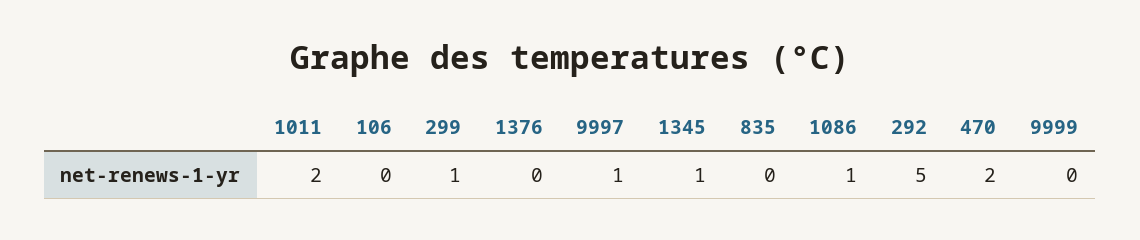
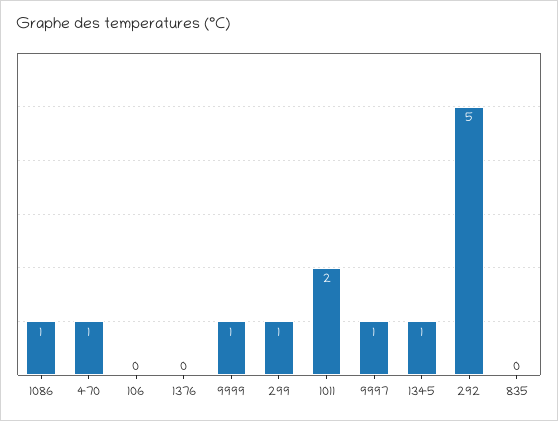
470: 2 -> 1
9999: 0 -> 1

